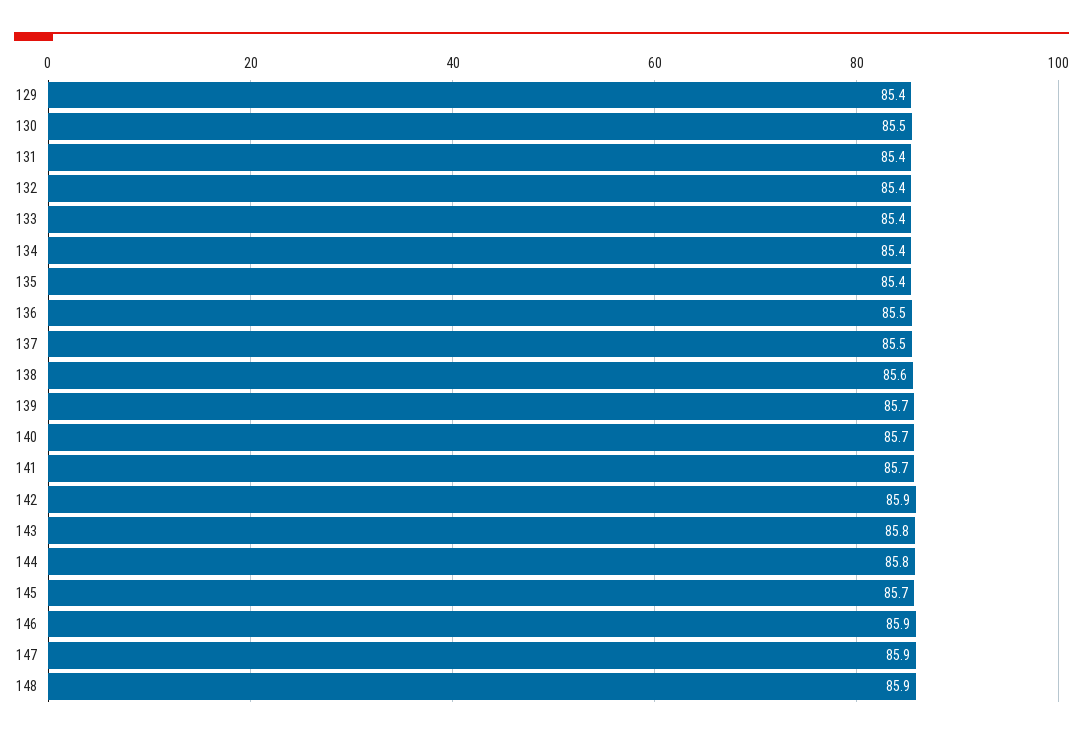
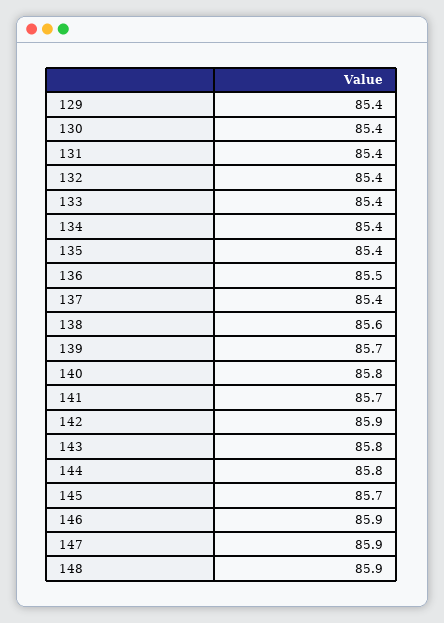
130: 85.5 -> 85.4
137: 85.5 -> 85.4
140: 85.7 -> 85.8

